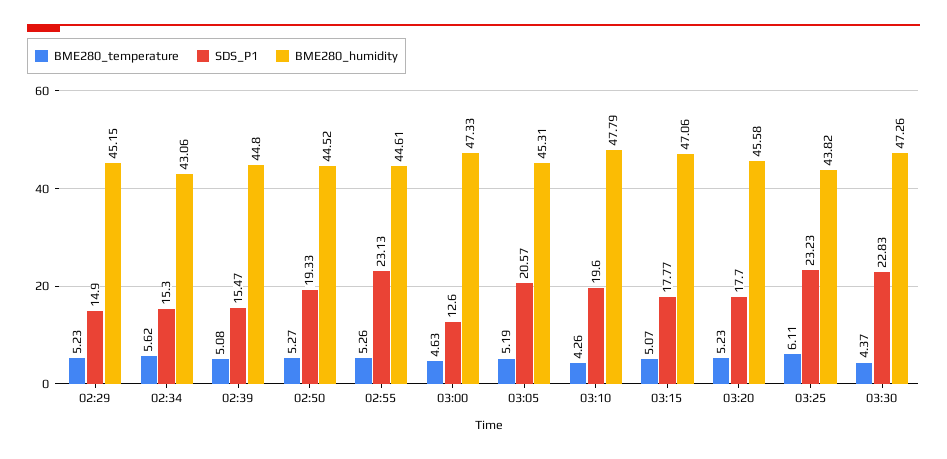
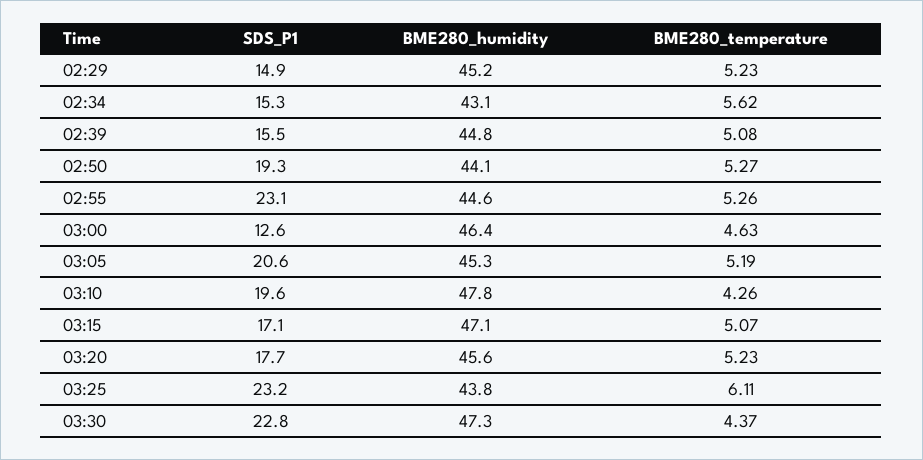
BME280_humidity, 02:50: 44.52 -> 44.1
BME280_humidity, 03:00: 47.33 -> 46.4
SDS_P1, 03:15: 17.77 -> 17.1

